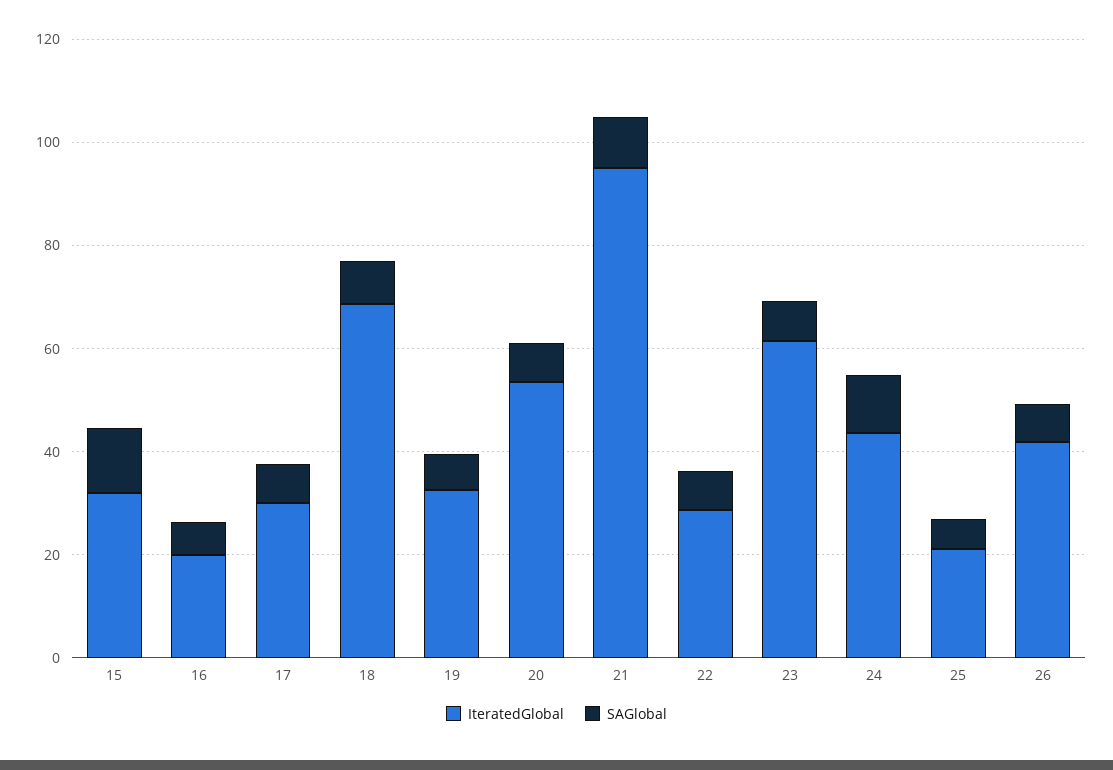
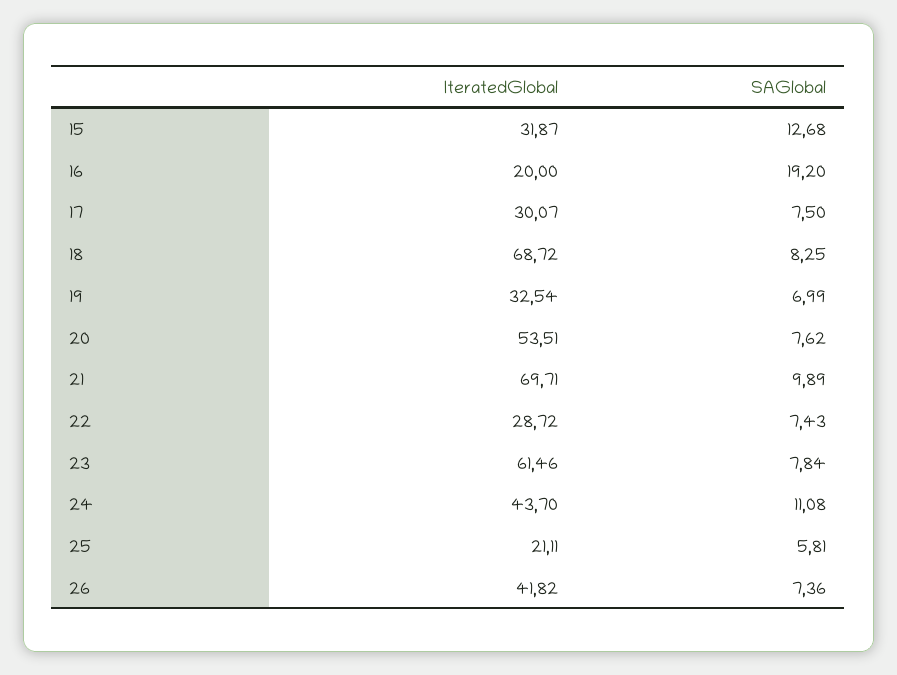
SAGlobal, 16: 5 -> 19.2
IteratedGlobal, 21: 95 -> 69.71

